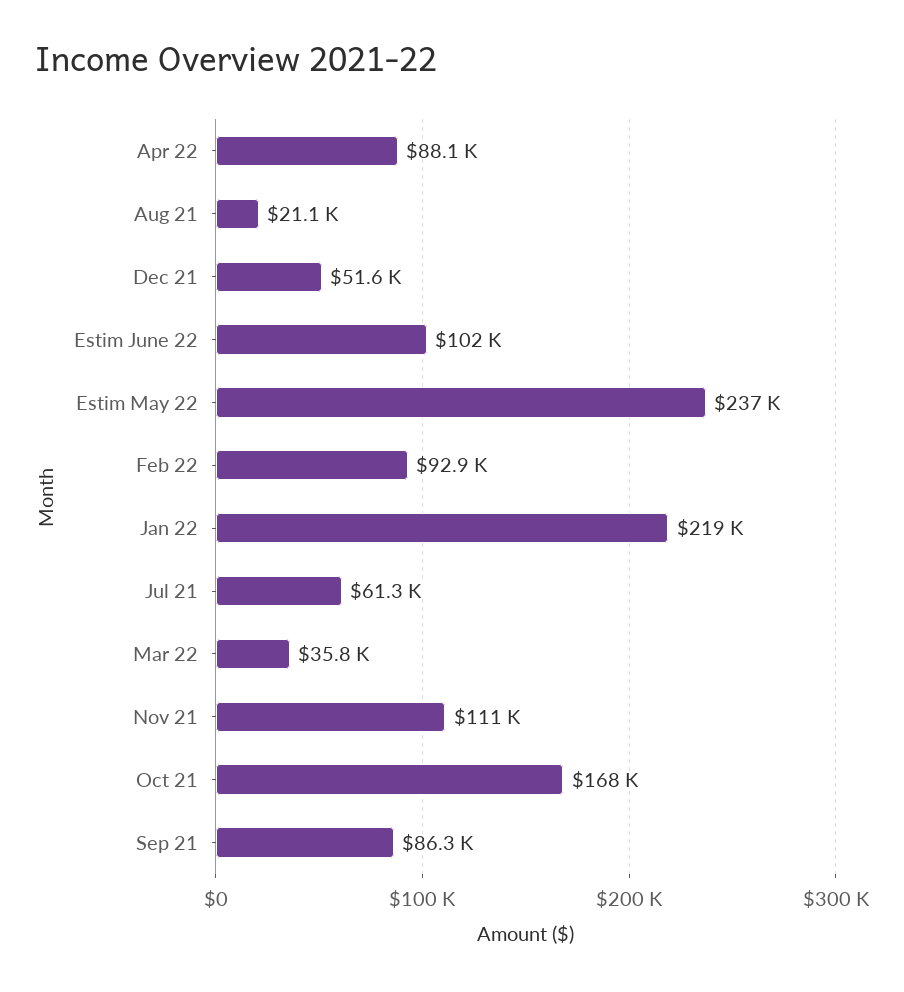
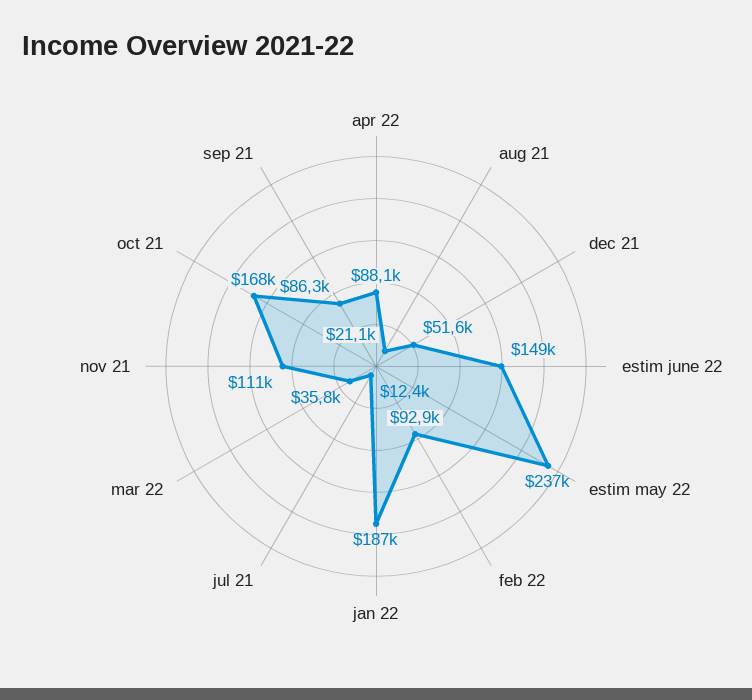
Estim June 22: 102000 -> 149000
Jan 22: 219000 -> 187000
Jul 21: 61300 -> 12400

